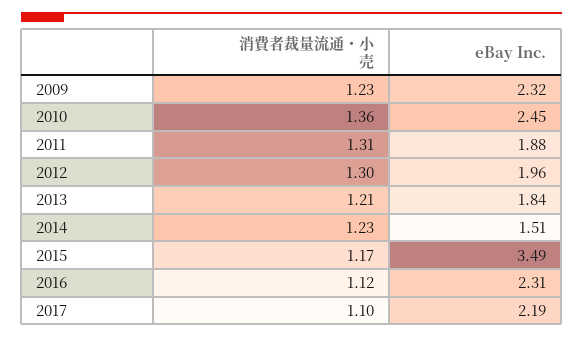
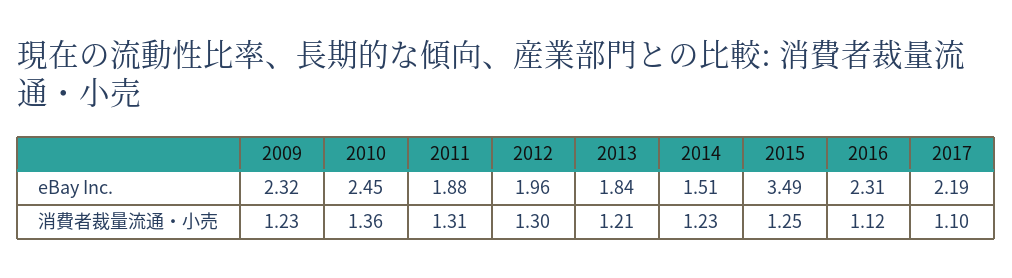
消費者裁量流通・小売, 2015: 1.17 -> 1.25

